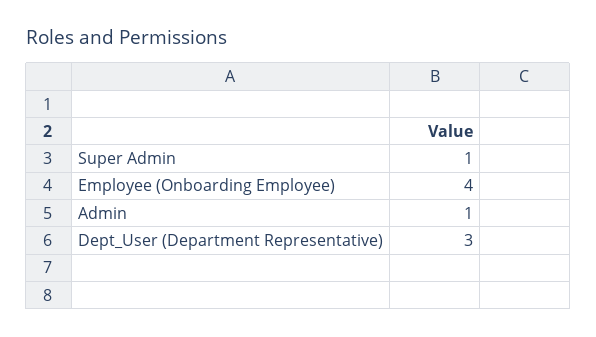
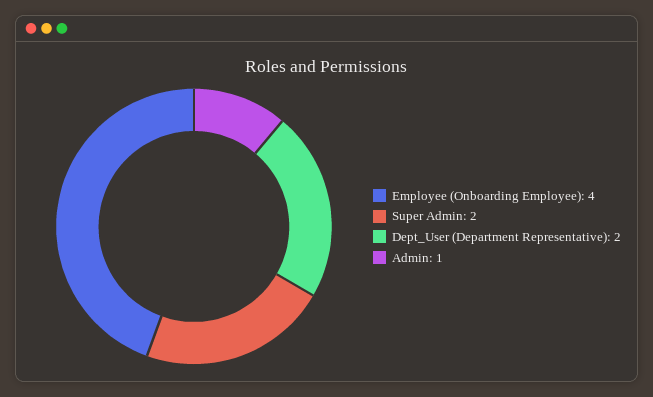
Super Admin: 1 -> 2
Dept_User (Department Representative): 3 -> 2

